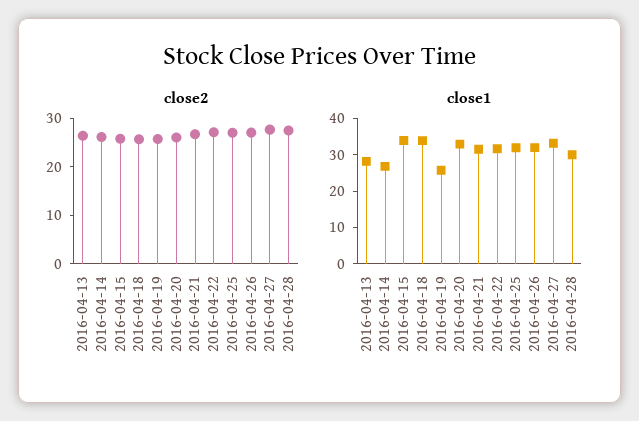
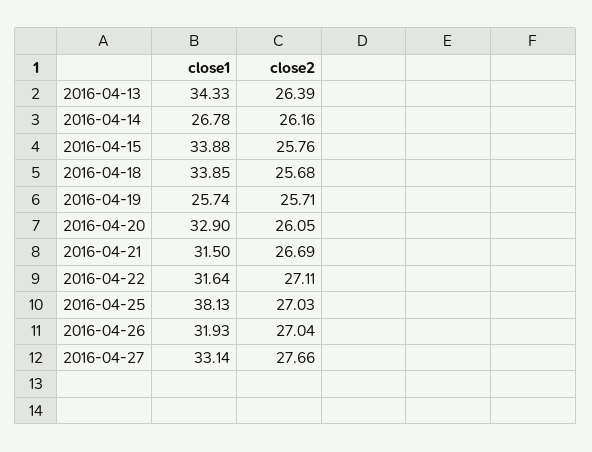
close2, 2016-04-28: 28 -> none
close1, 2016-04-13: 27.5 -> 34.33
close1, 2016-04-25: 32.5 -> 38.13
close1, 2016-04-28: 30 -> none

